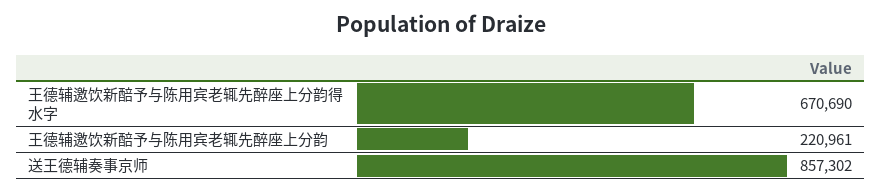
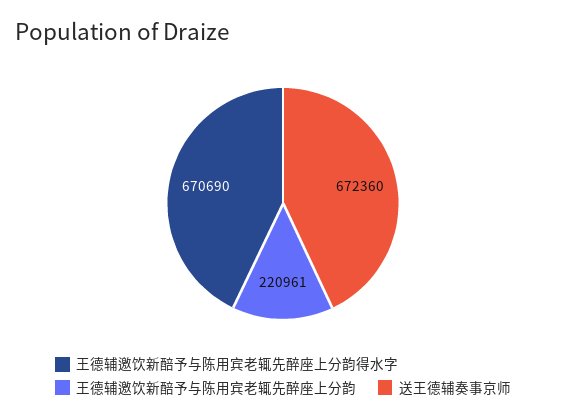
送王德辅奏事京师: 857302 -> 672360

